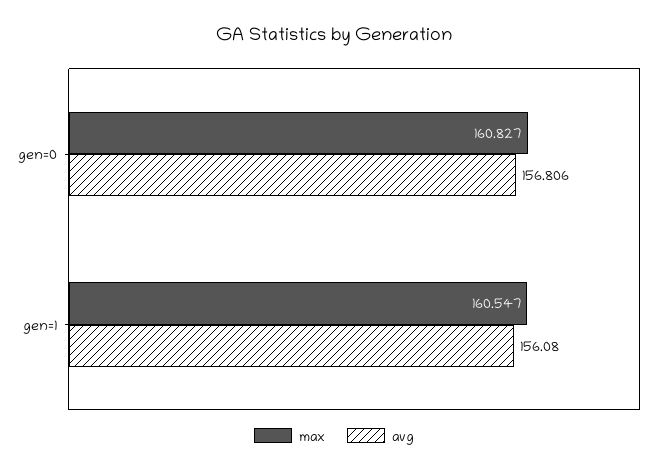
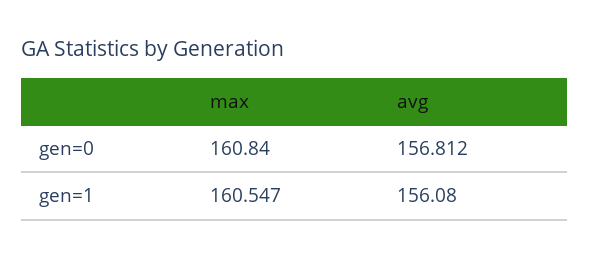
max, gen=0: 160.827 -> 160.84
avg, gen=0: 156.806 -> 156.812

